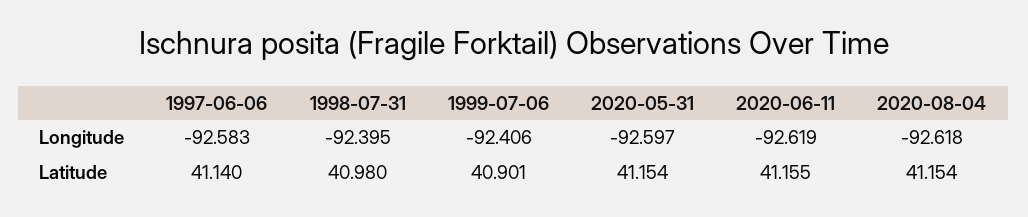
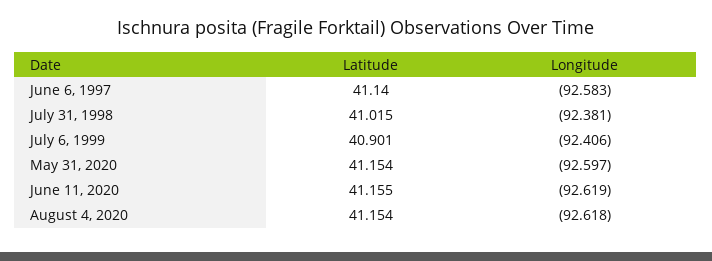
1998-07-31, Longitude: -92.395 -> -92.381
1998-07-31, Latitude: 40.98 -> 41.015

